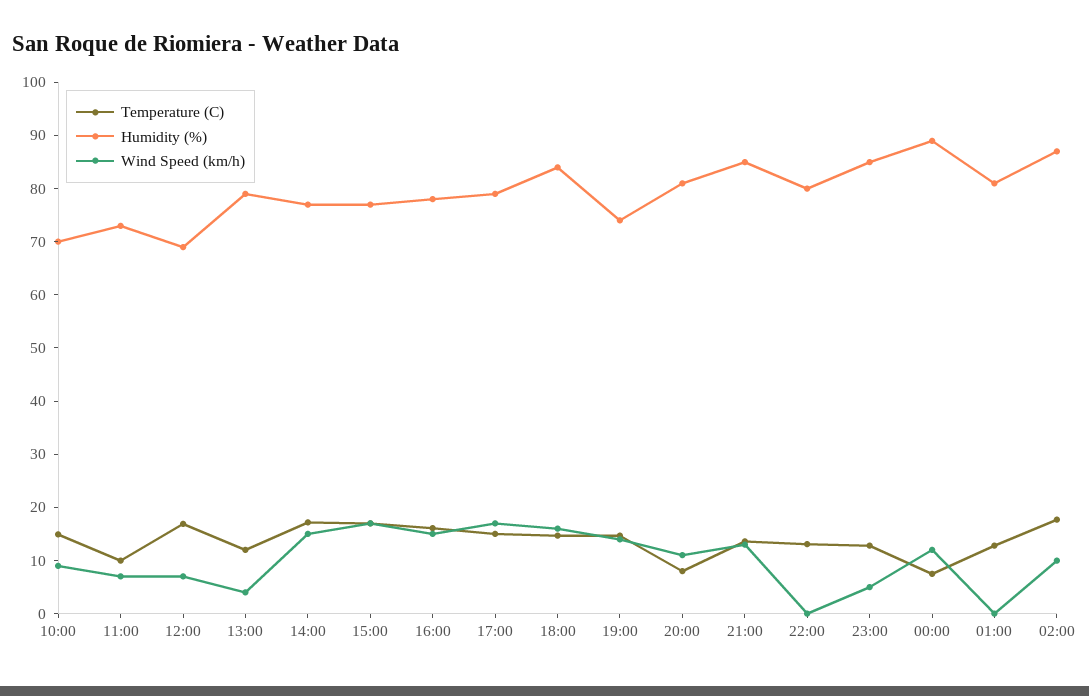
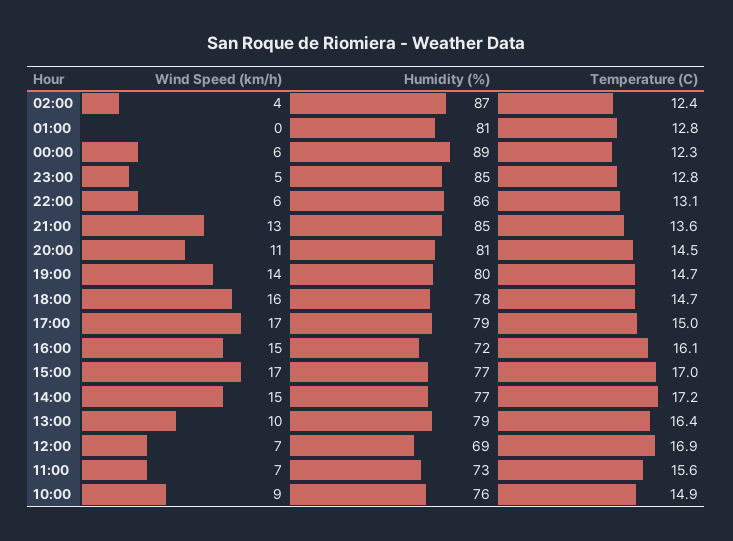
Humidity (%), 10:00: 70 -> 76
Temperature (C), 11:00: 10 -> 15.6
Temperature (C), 13:00: 12 -> 16.4
Wind Speed (km/h), 13:00: 4 -> 10
Humidity (%), 16:00: 78 -> 72
Humidity (%), 18:00: 84 -> 78
Humidity (%), 19:00: 74 -> 80
Temperature (C), 20:00: 8 -> 14.5
Humidity (%), 22:00: 80 -> 86
Wind Speed (km/h), 22:00: 0 -> 6
Temperature (C), 00:00: 8 -> 12.3
Wind Speed (km/h), 00:00: 12 -> 6
Temperature (C), 02:00: 18 -> 12.4
Wind Speed (km/h), 02:00: 10 -> 4

